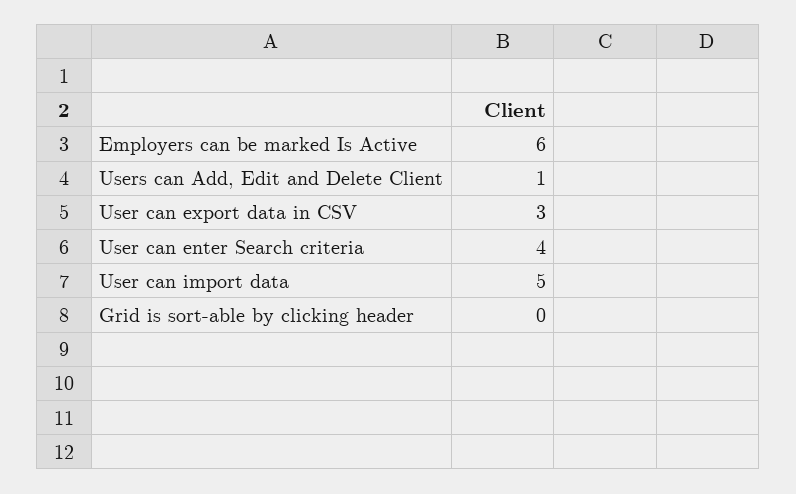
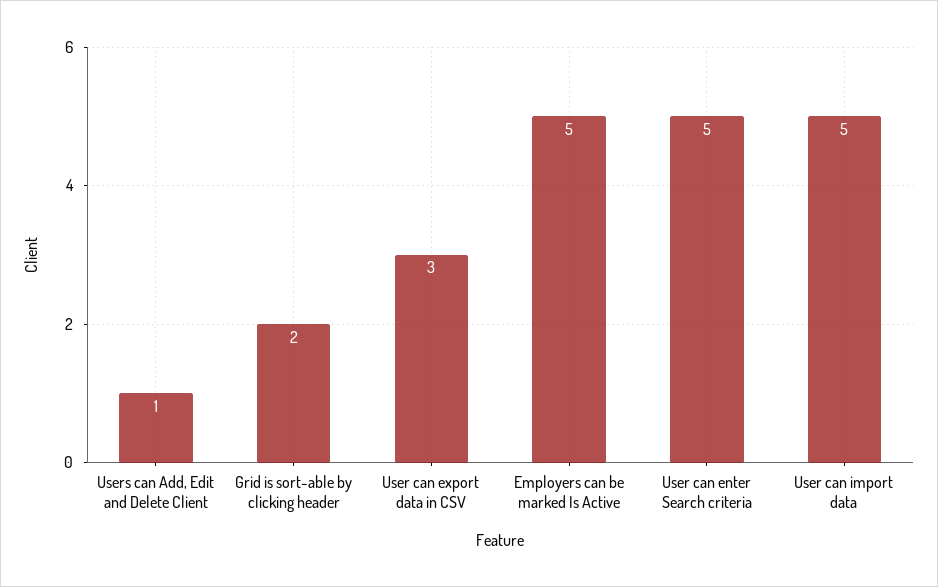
Employers can be marked Is Active: 6 -> 5
User can enter Search criteria: 4 -> 5
Grid is sort-able by clicking header: 0 -> 2

